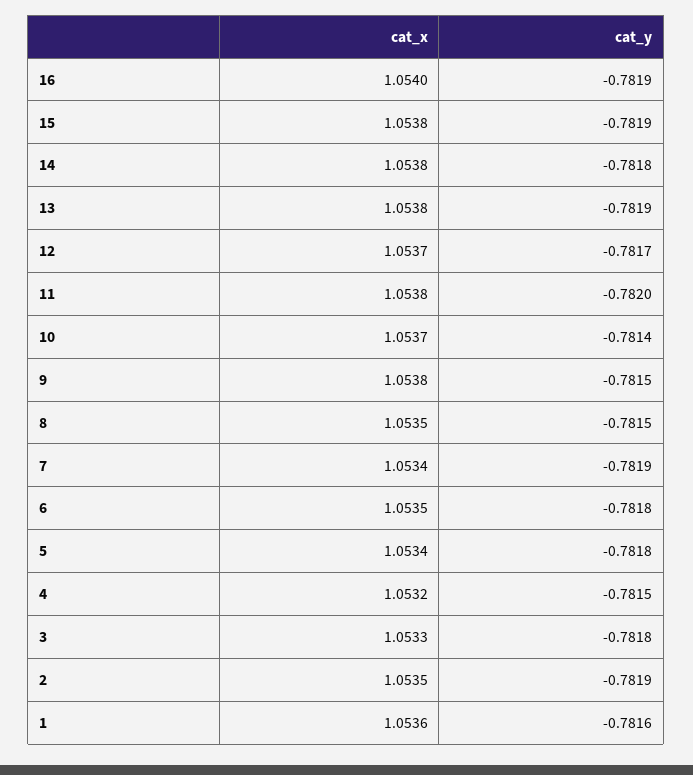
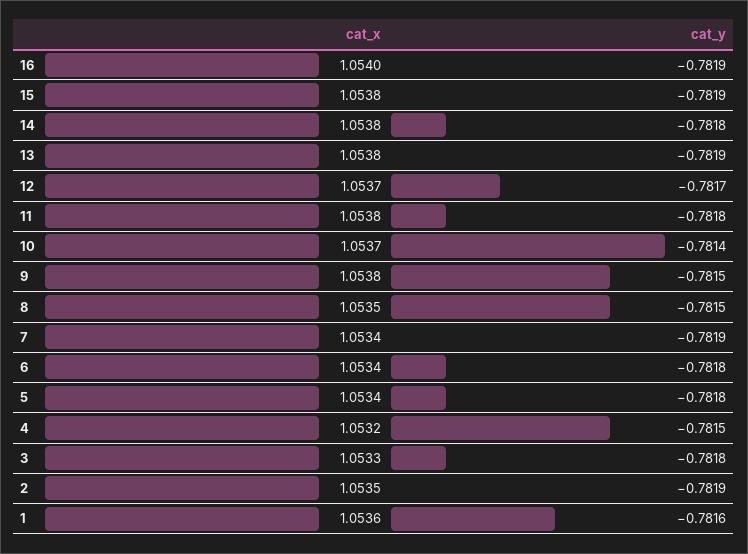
cat_y, 11: -0.782 -> -0.7818
cat_x, 6: 1.0535 -> 1.0534

